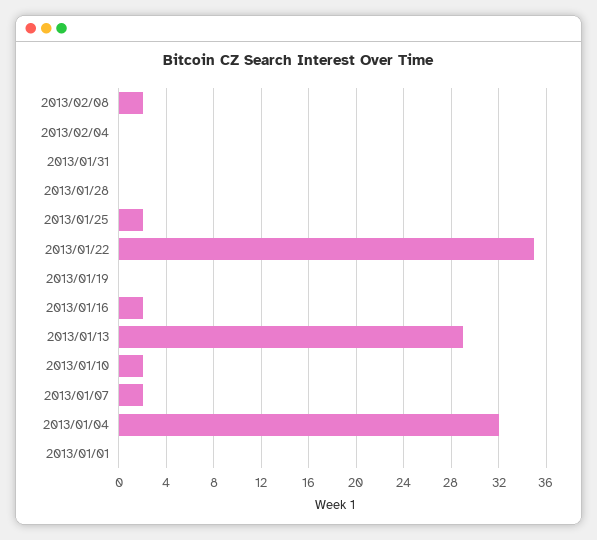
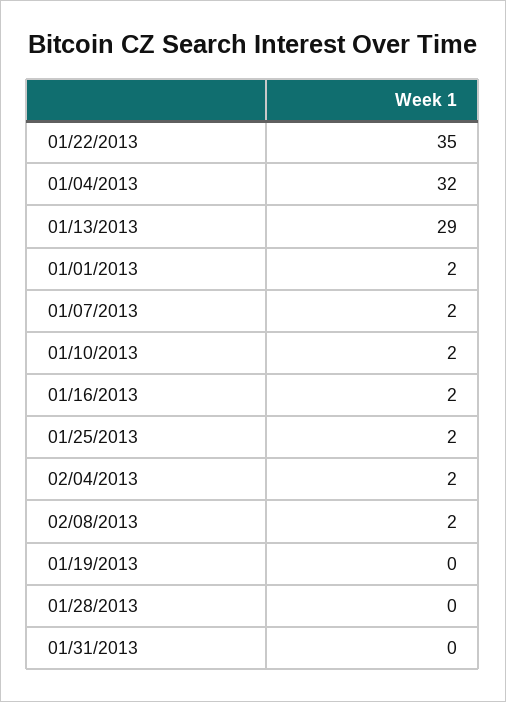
2013/02/04: 0 -> 2
2013/01/01: 0 -> 2

